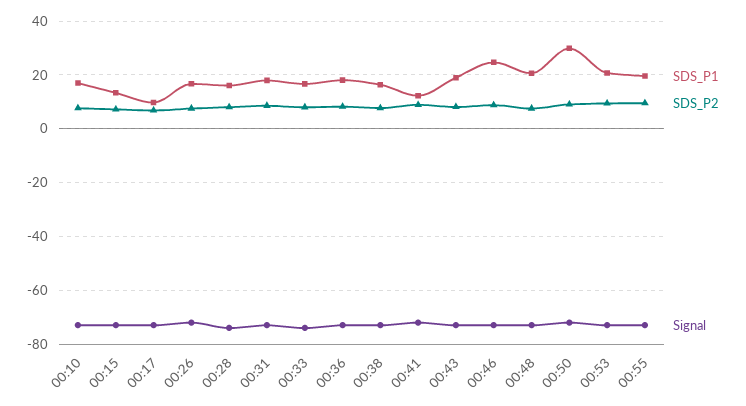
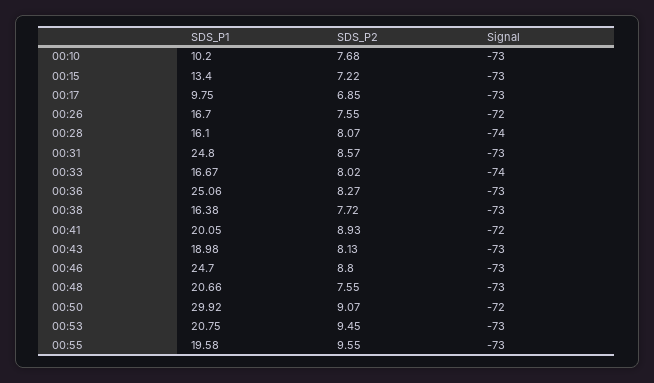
SDS_P1, 00:10: 17.5 -> 10.2
SDS_P1, 00:31: 17.5 -> 24.8
SDS_P1, 00:36: 17.5 -> 25.06
SDS_P1, 00:41: 12.5 -> 20.05

